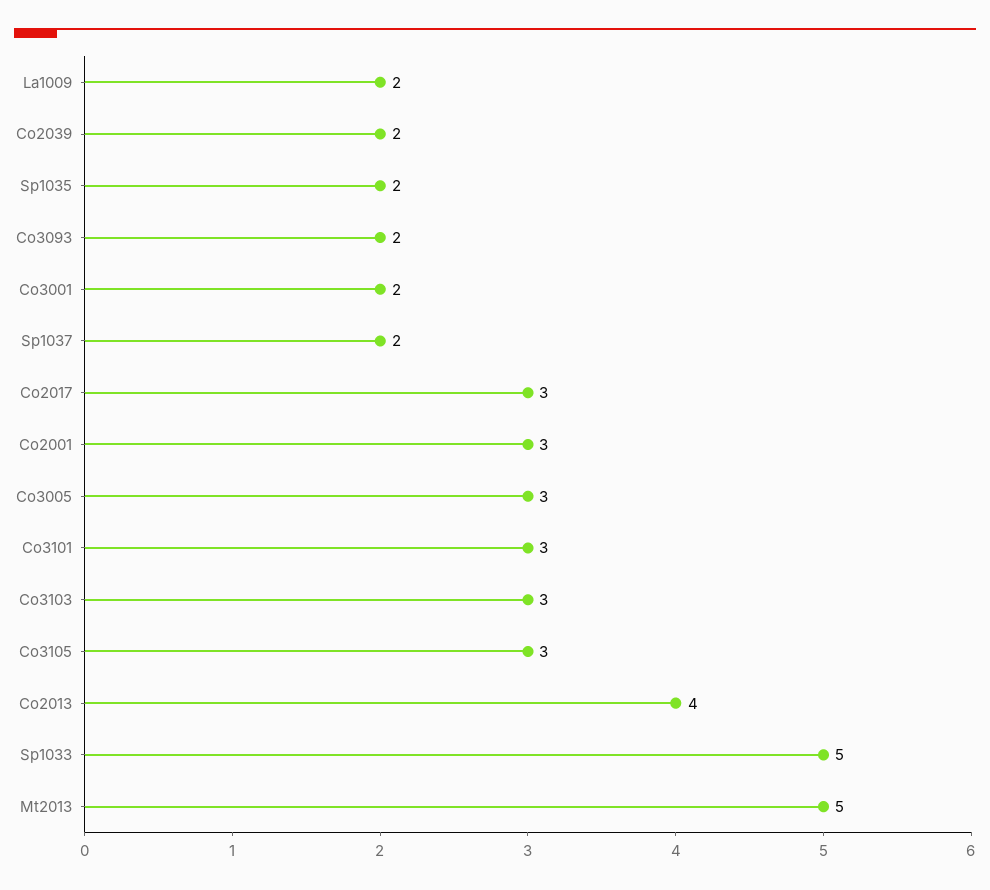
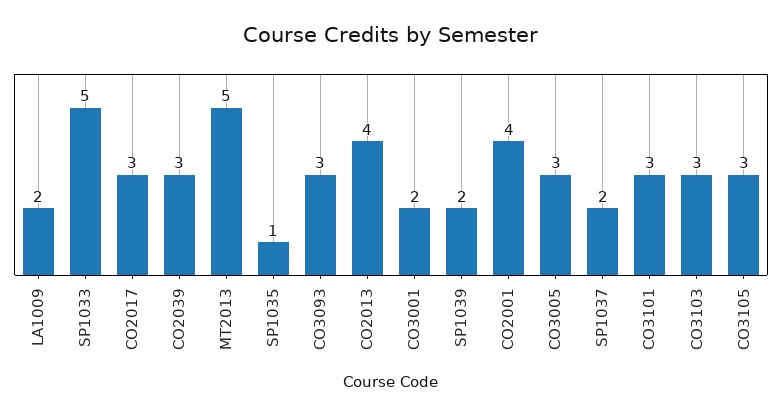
Co2039: 2 -> 3
Sp1035: 2 -> 1
Co3093: 2 -> 3
Co2001: 3 -> 4
SP1039: none -> 2

